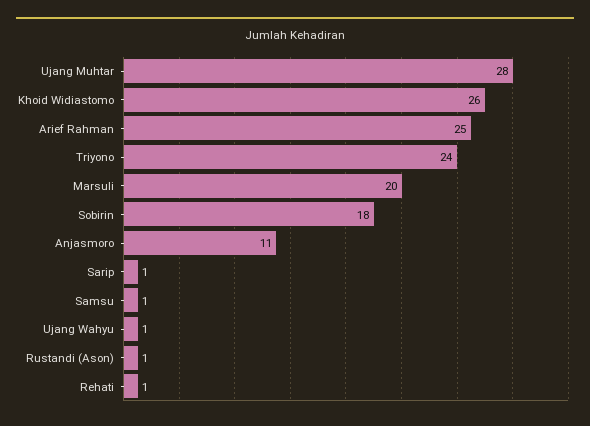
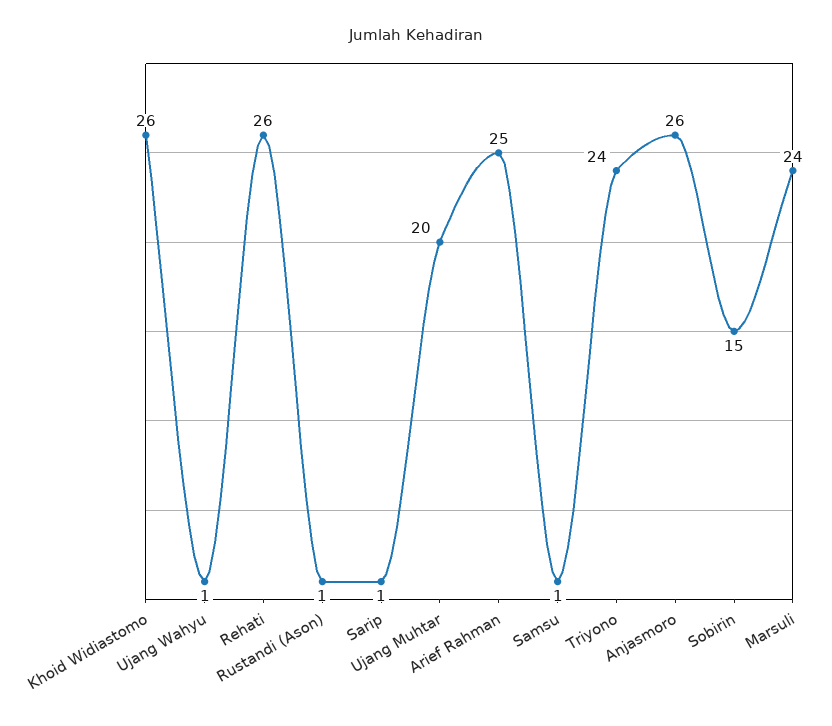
Ujang Muhtar: 28 -> 20
Marsuli: 20 -> 24
Sobirin: 18 -> 15
Anjasmoro: 11 -> 26
Rehati: 1 -> 26

